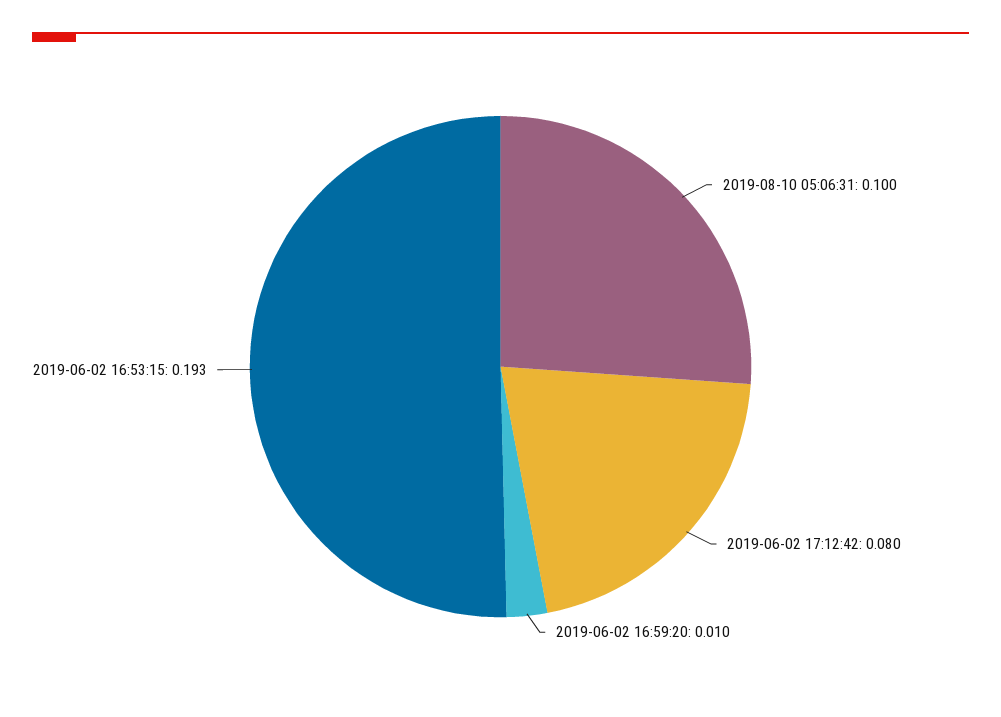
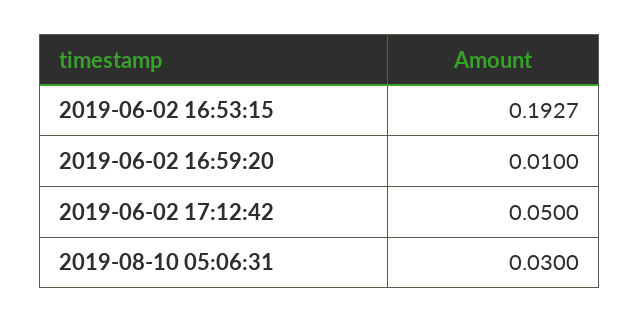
2019-08-10 05:06:31: 0.1 -> 0.03
2019-06-02 17:12:42: 0.08 -> 0.05

